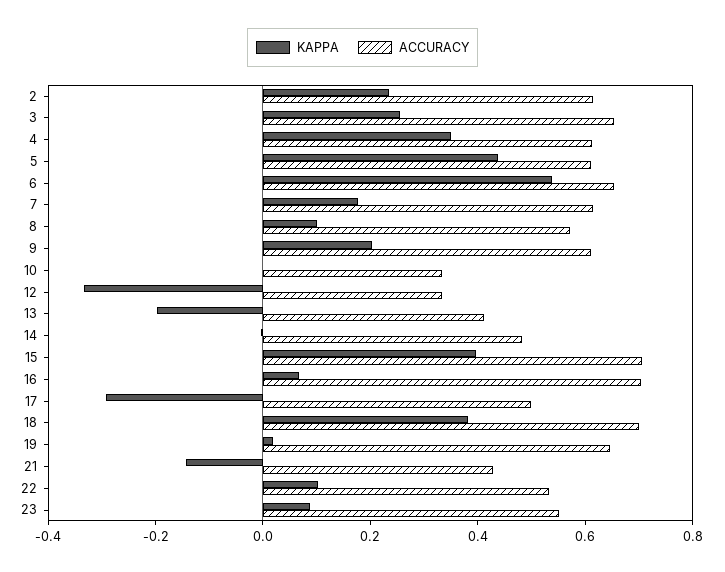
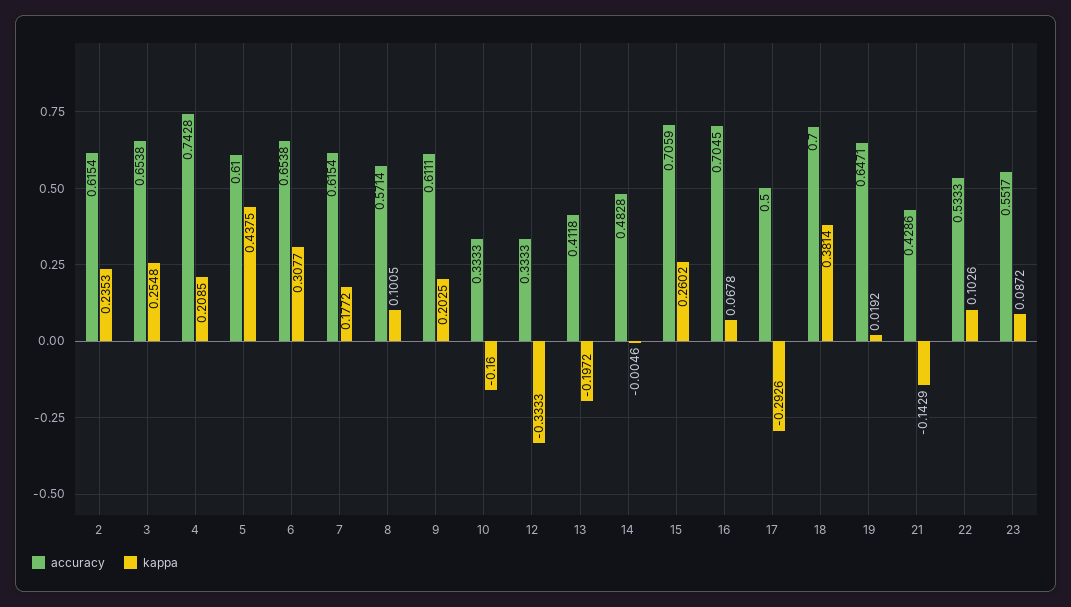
KAPPA, 4: 0.35 -> 0.2085
ACCURACY, 4: 0.6 -> 0.7428
KAPPA, 6: 0.55 -> 0.3077
KAPPA, 10: 0 -> -0.16
KAPPA, 15: 0.4 -> 0.2602

